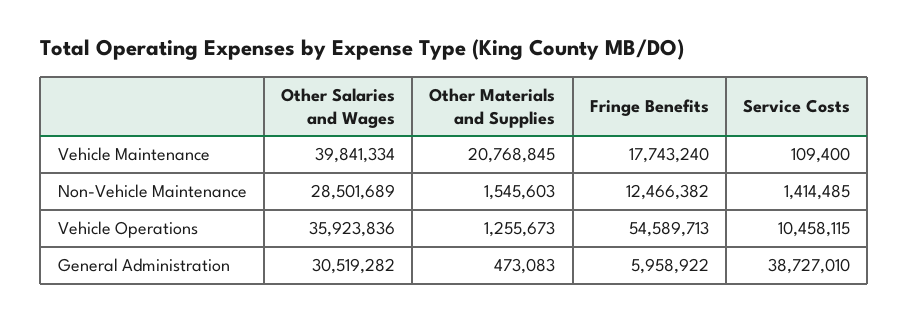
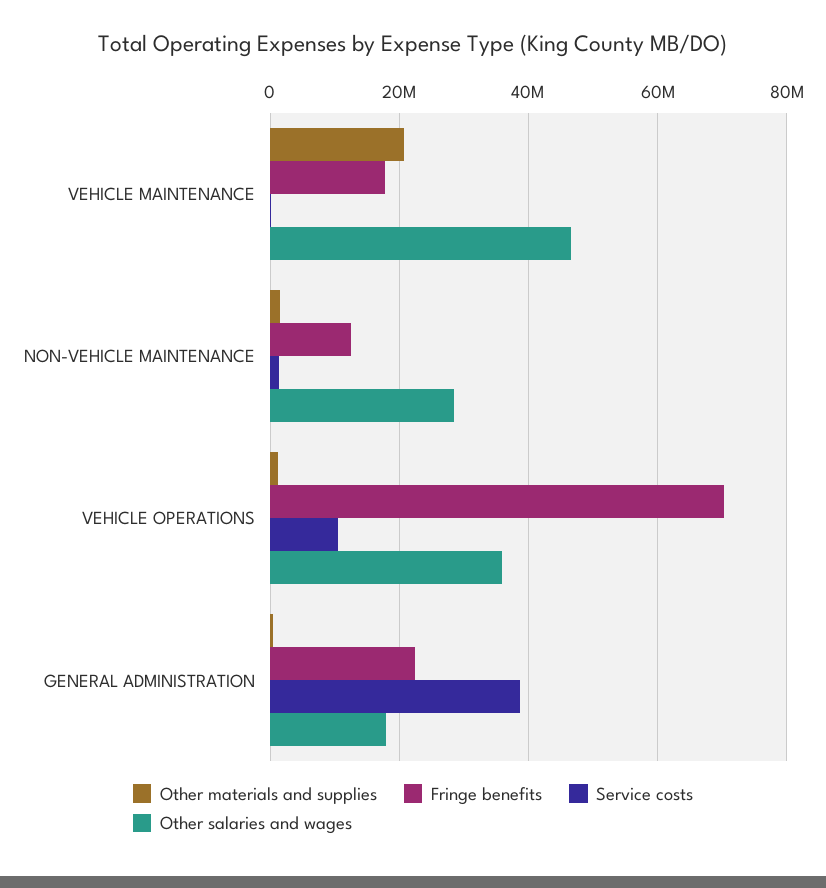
Other Salaries and Wages, Vehicle Maintenance: 39841334 -> 46000000
Fringe Benefits, Vehicle Operations: 54589713 -> 70000000
Other Salaries and Wages, General Administration: 30519282 -> 18000000
Fringe Benefits, General Administration: 5958922 -> 22000000

